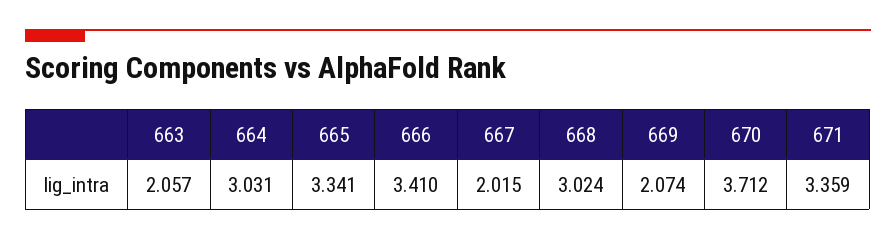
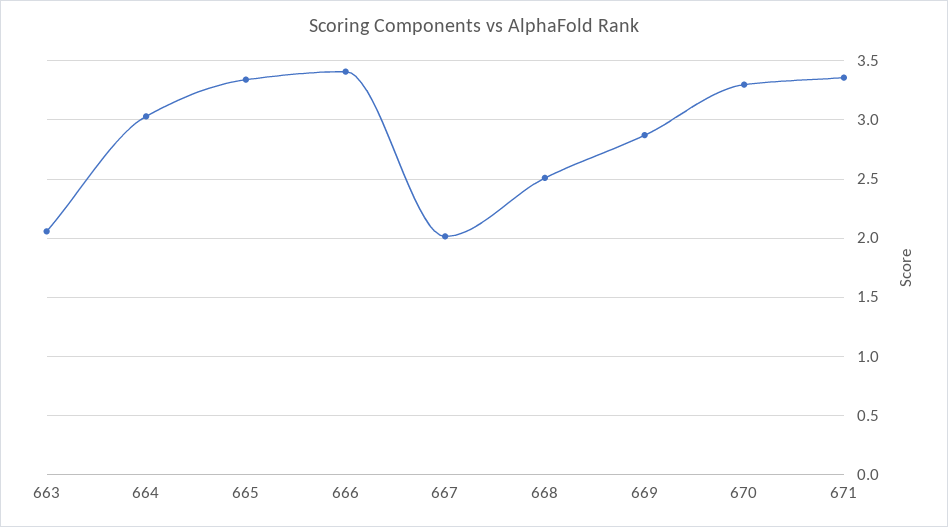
668: 3.024 -> 2.5
669: 2.074 -> 2.9
670: 3.712 -> 3.3

